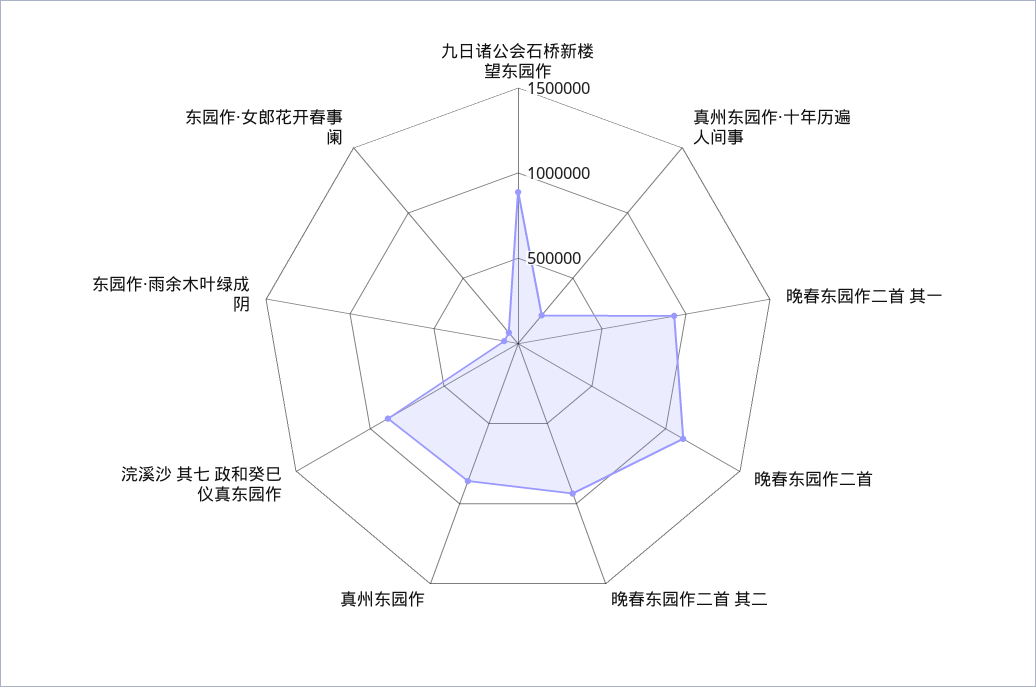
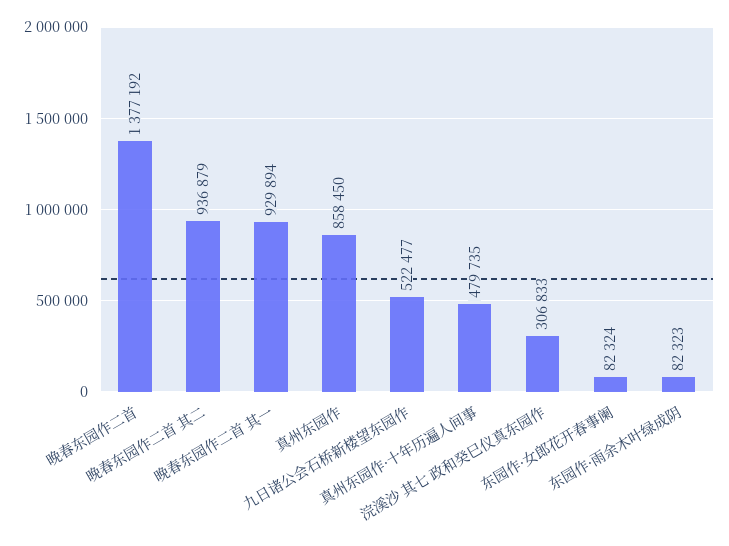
九日诸公会石桥新楼望东园作: 900000 -> 522477
真州东园作·十年历遍人间事: 200000 -> 479735
晚春东园作二首: 1100000 -> 1377192
浣溪沙 其七 政和癸巳仪真东园作: 900000 -> 306833

